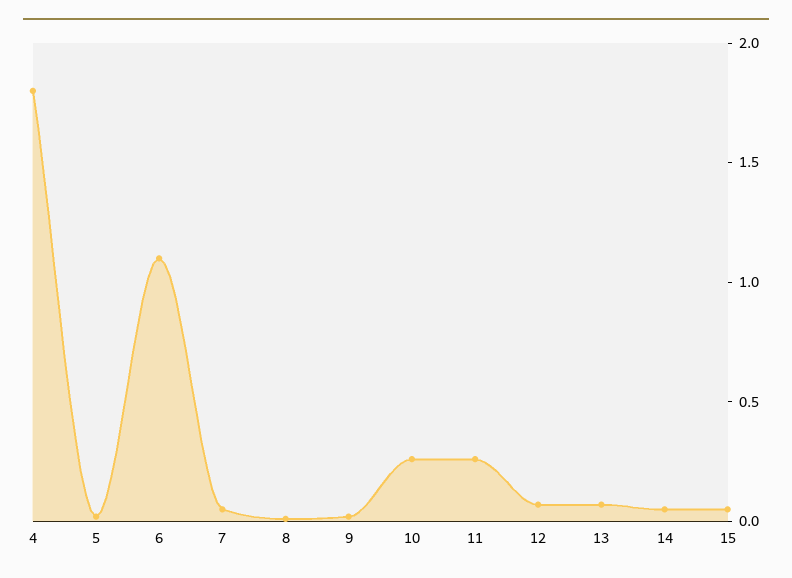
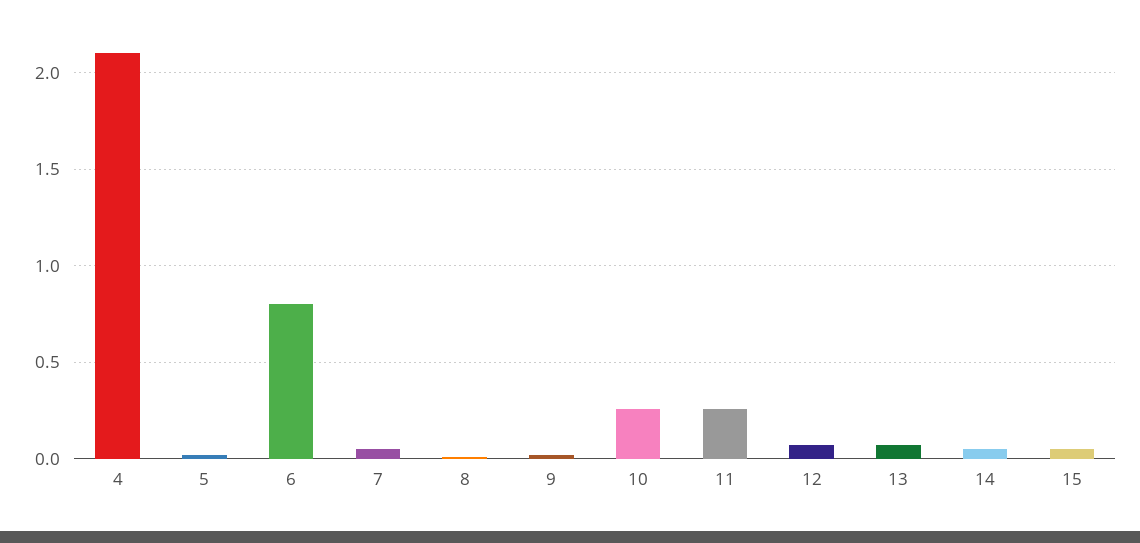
4: 1.8 -> 2.1
6: 1.1 -> 0.8

